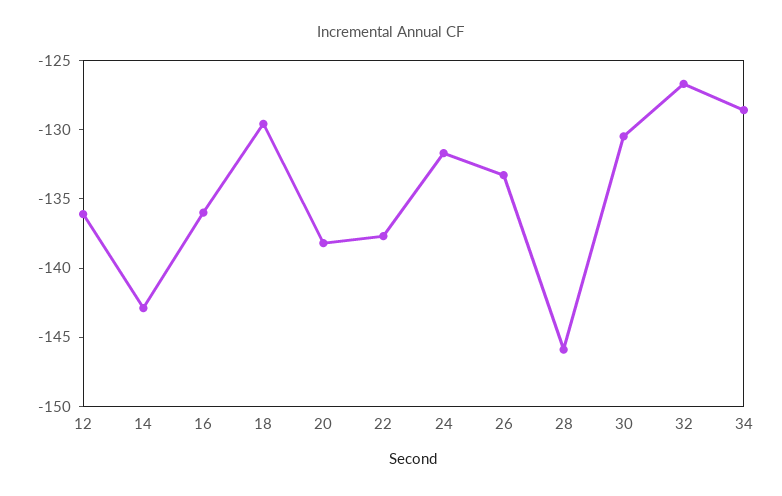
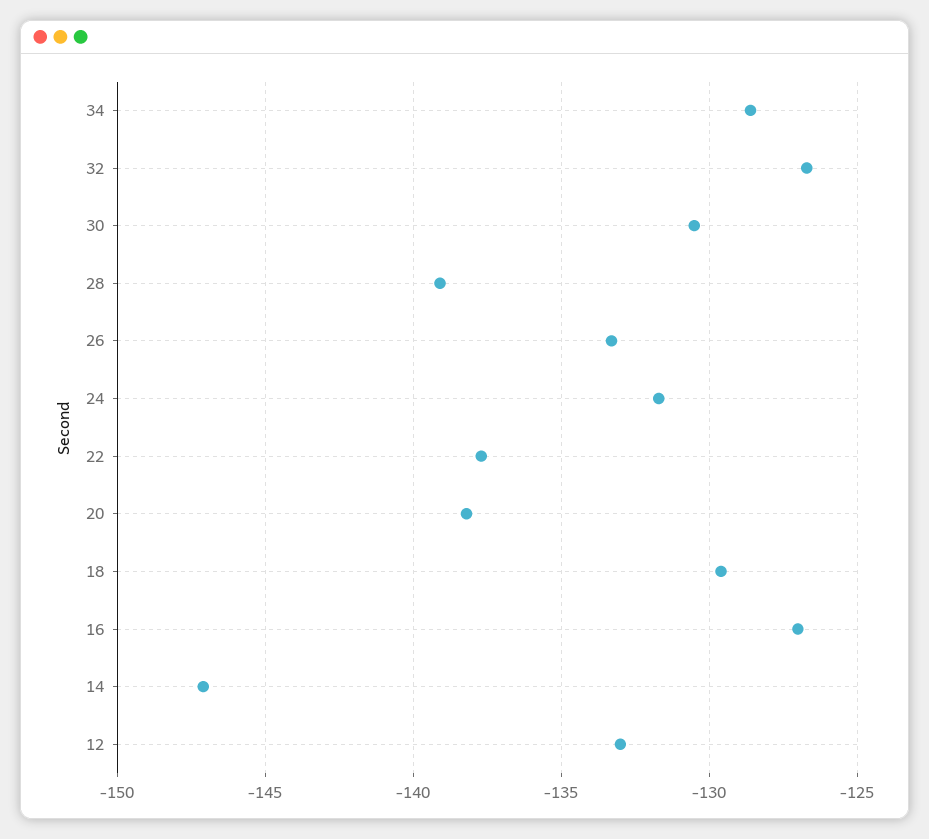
12: -136 -> -133
14: -143 -> -147
16: -136 -> -127
28: -146 -> -139

